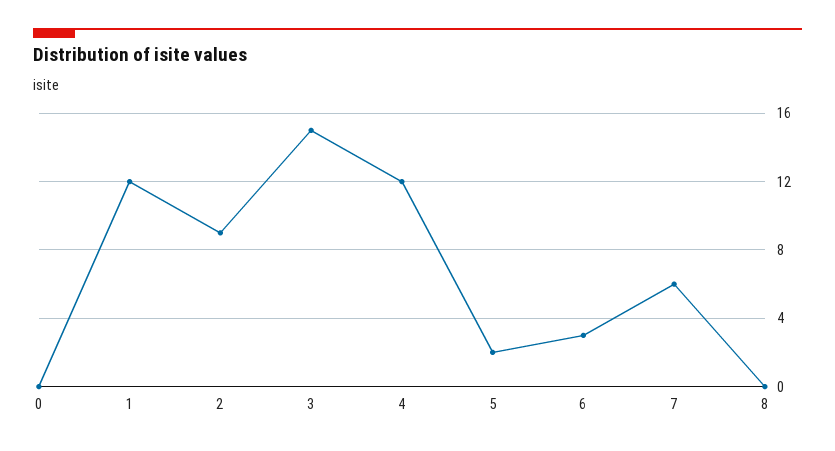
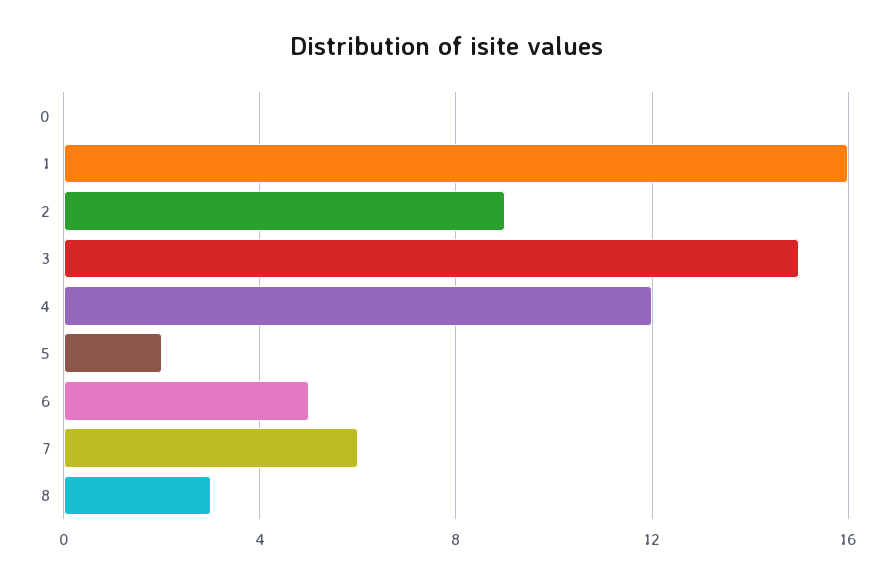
1: 12 -> 16
6: 3 -> 5
8: 0 -> 3

